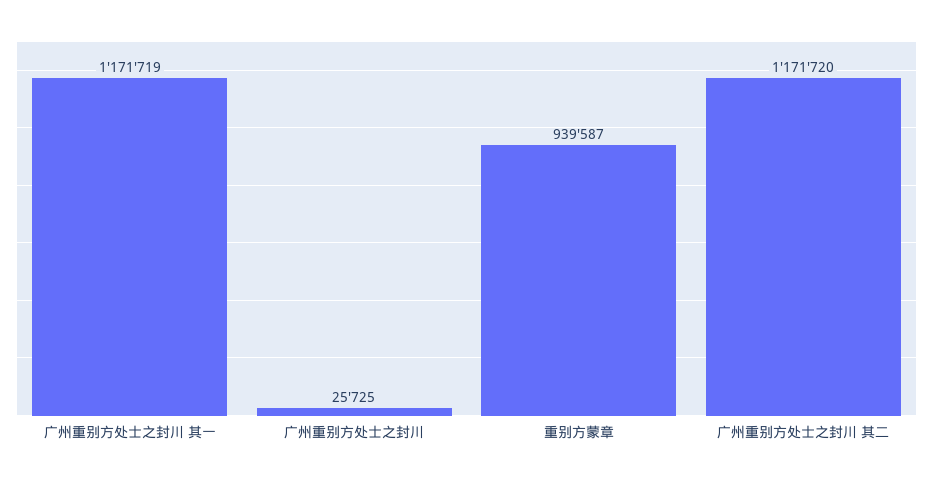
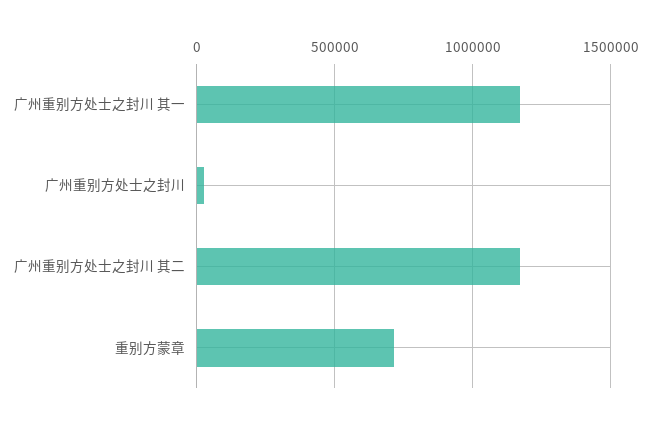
重别方蒙章: 939587 -> 700000

